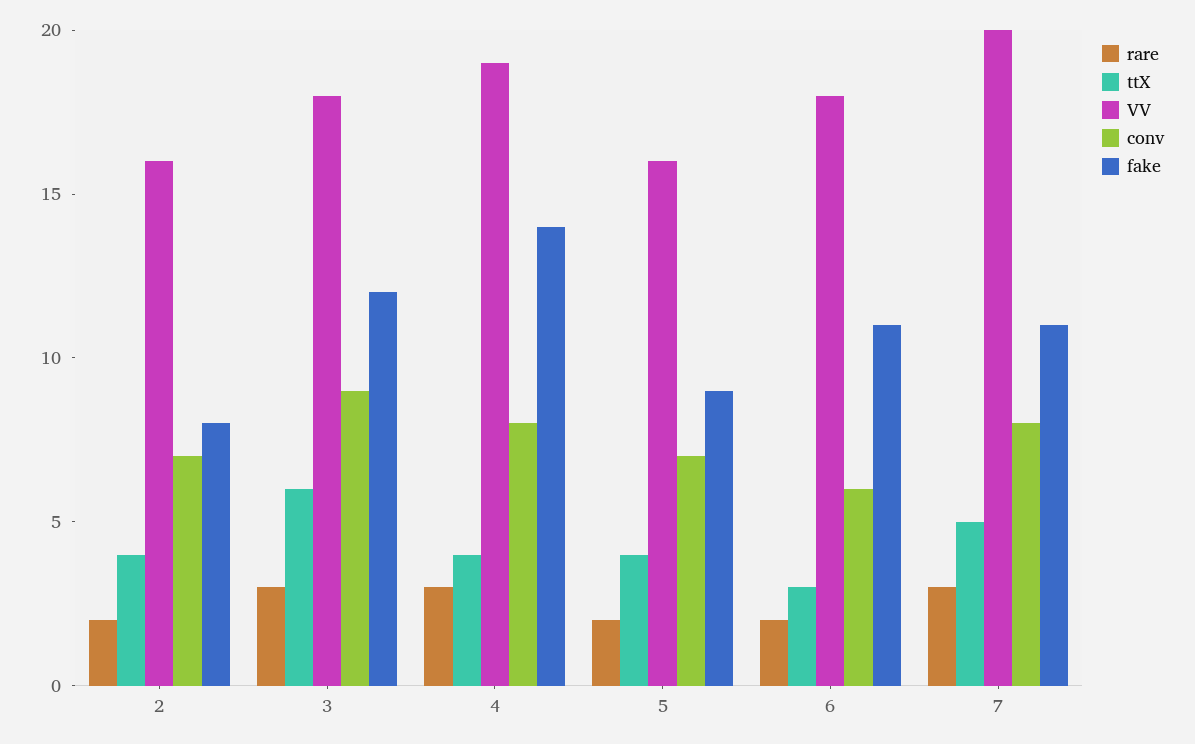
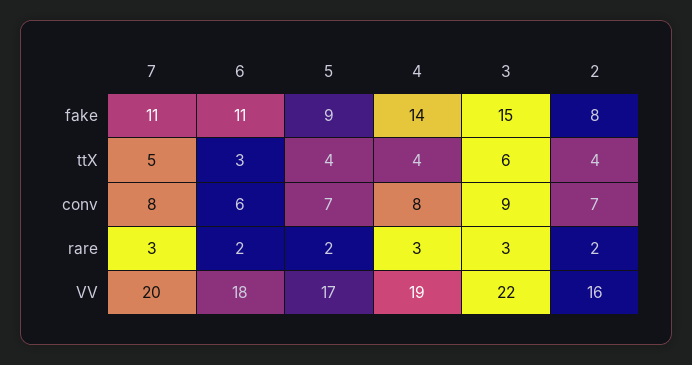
VV, 3: 18 -> 22
fake, 3: 12 -> 15
VV, 5: 16 -> 17

